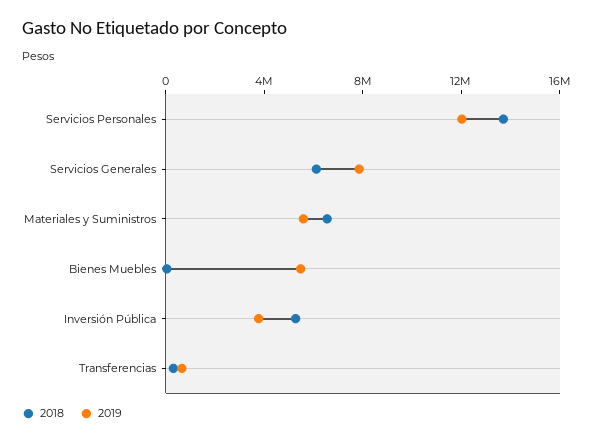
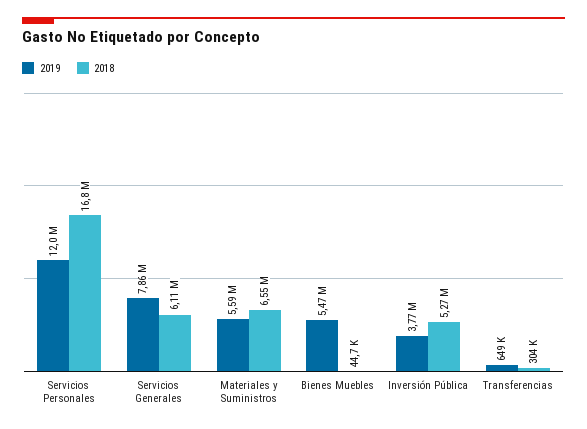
2018, Servicios Personales: 14000000 -> 16800000

